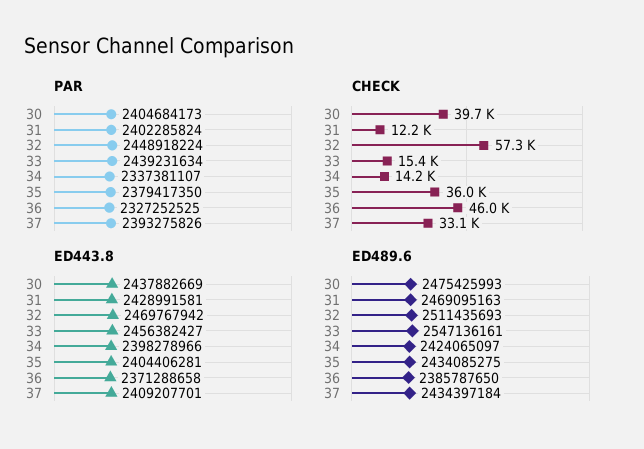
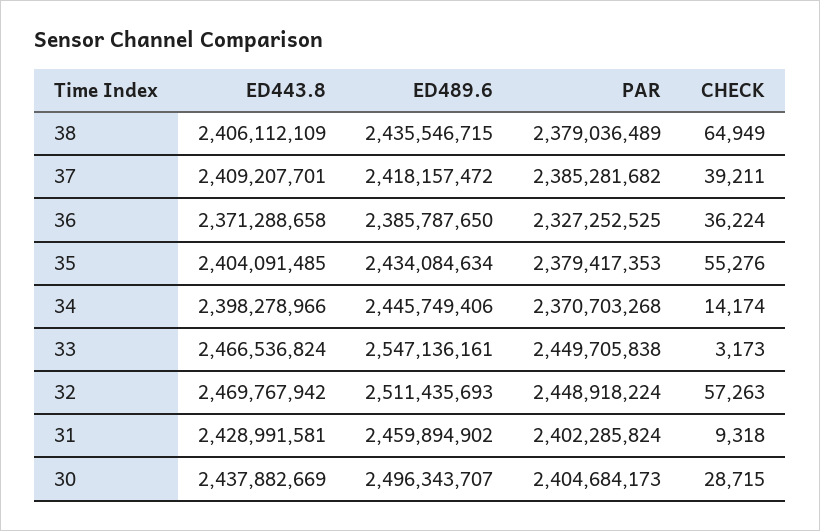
PAR, 33: 2439231634 -> 2449705838
PAR, 34: 2337381107 -> 2370703268
PAR, 35: 2379417350 -> 2379417353
PAR, 37: 2393275826 -> 2385281682
CHECK, 30: 39700 -> 28715
CHECK, 31: 12200 -> 9318
CHECK, 33: 15400 -> 3173
CHECK, 35: 36000 -> 55276
CHECK, 36: 46000 -> 36224
CHECK, 37: 33100 -> 39211
ED443.8, 33: 2456382427 -> 2466536824
ED443.8, 35: 2404406281 -> 2404091485
ED489.6, 30: 2475425993 -> 2496343707
ED489.6, 31: 2469095163 -> 2459894902
ED489.6, 34: 2424065097 -> 2445749406
ED489.6, 35: 2434085275 -> 2434084634
ED489.6, 37: 2434397184 -> 2418157472
ED443.8, 38: none -> 2406112109
ED489.6, 38: none -> 2435546715
PAR, 38: none -> 2379036489
CHECK, 38: none -> 64949

